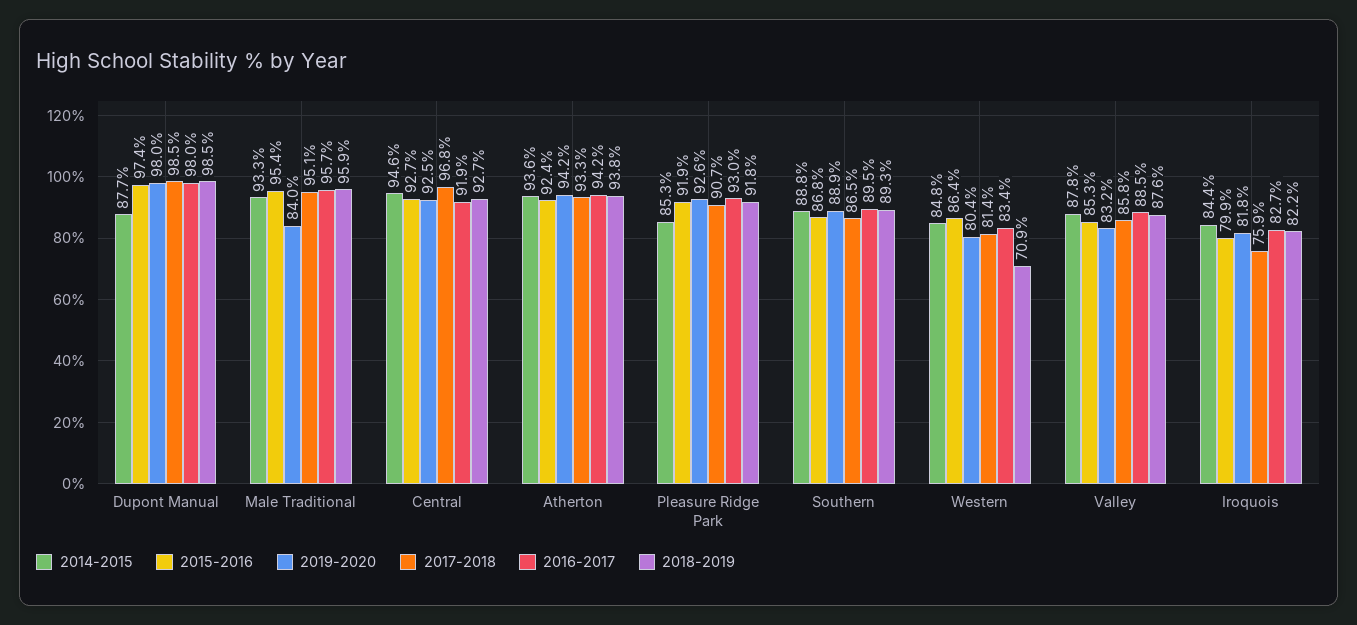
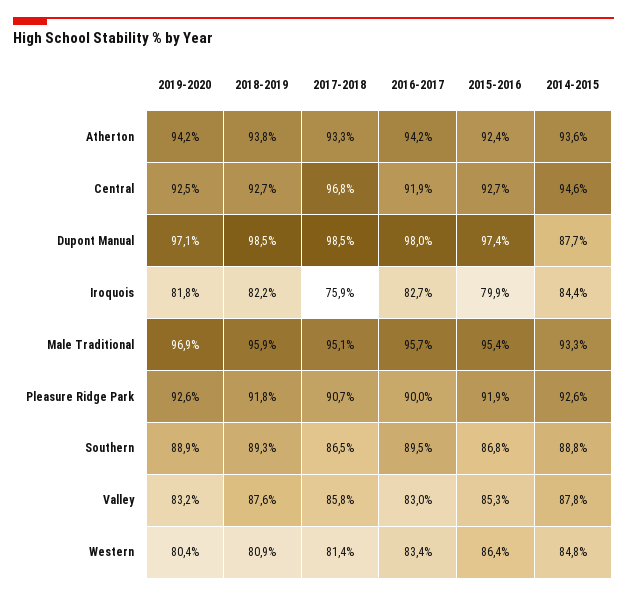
2019-2020, Dupont Manual: 98 -> 97.1
2019-2020, Male Traditional: 84 -> 96.9
2014-2015, Pleasure Ridge Park: 85.3 -> 92.6
2016-2017, Pleasure Ridge Park: 93 -> 90
2018-2019, Western: 70.9 -> 80.9
2016-2017, Valley: 88.5 -> 83

